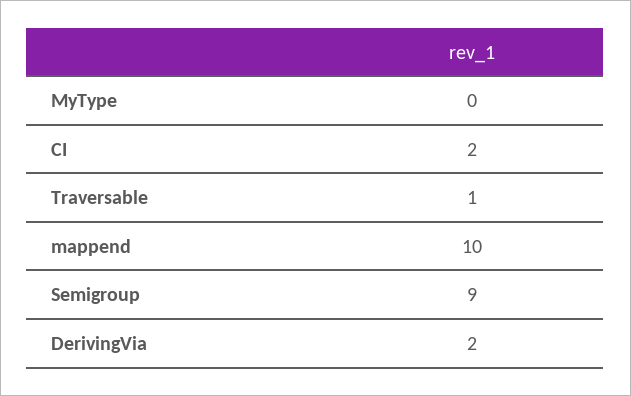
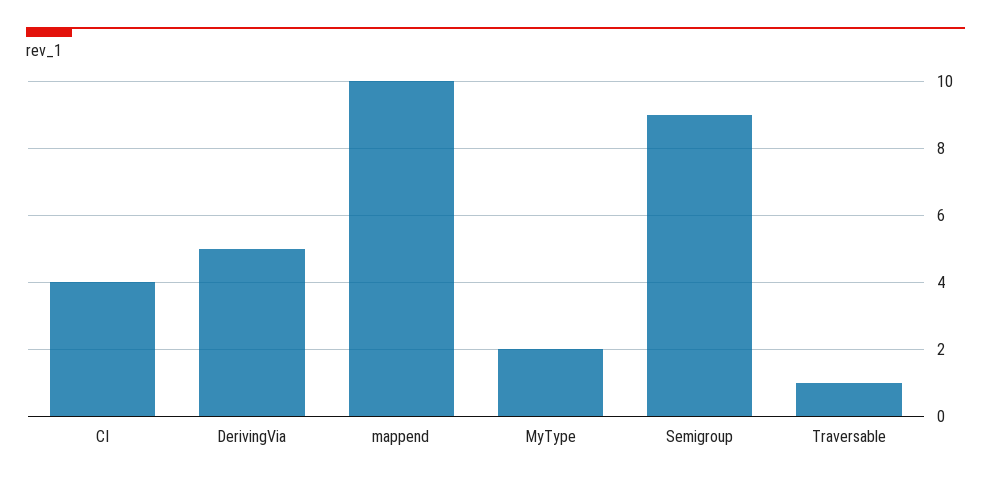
MyType: 0 -> 2
CI: 2 -> 4
DerivingVia: 2 -> 5

